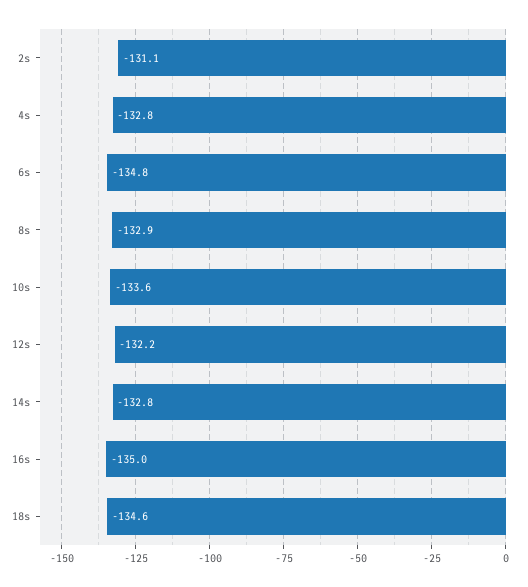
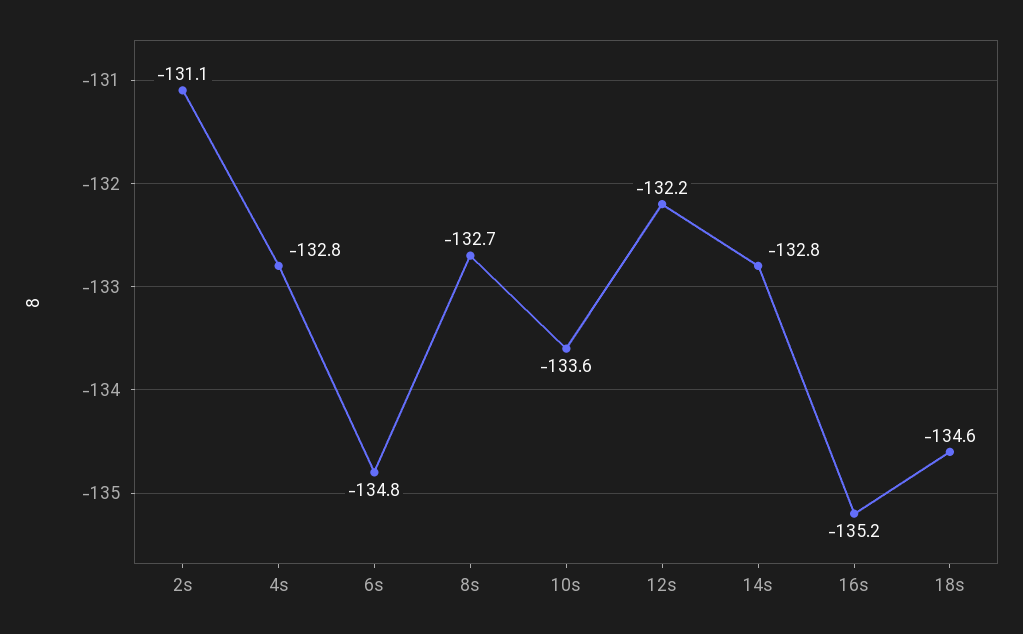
8s: -132.9 -> -132.7
16s: -135 -> -135.2

